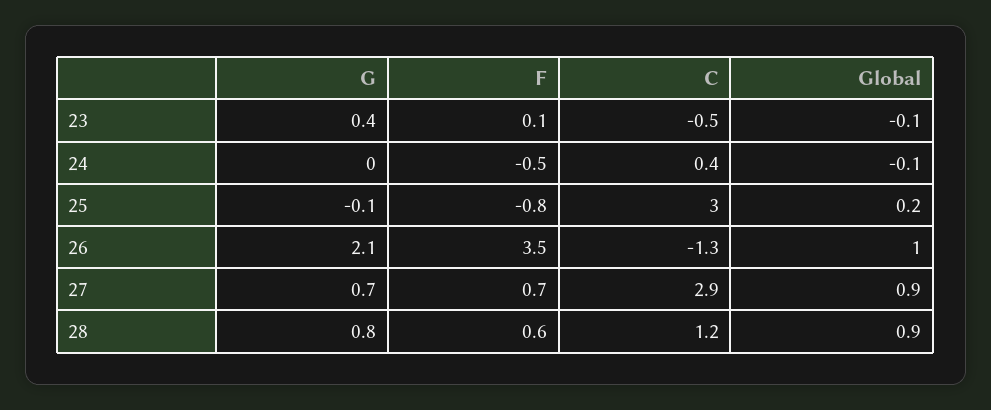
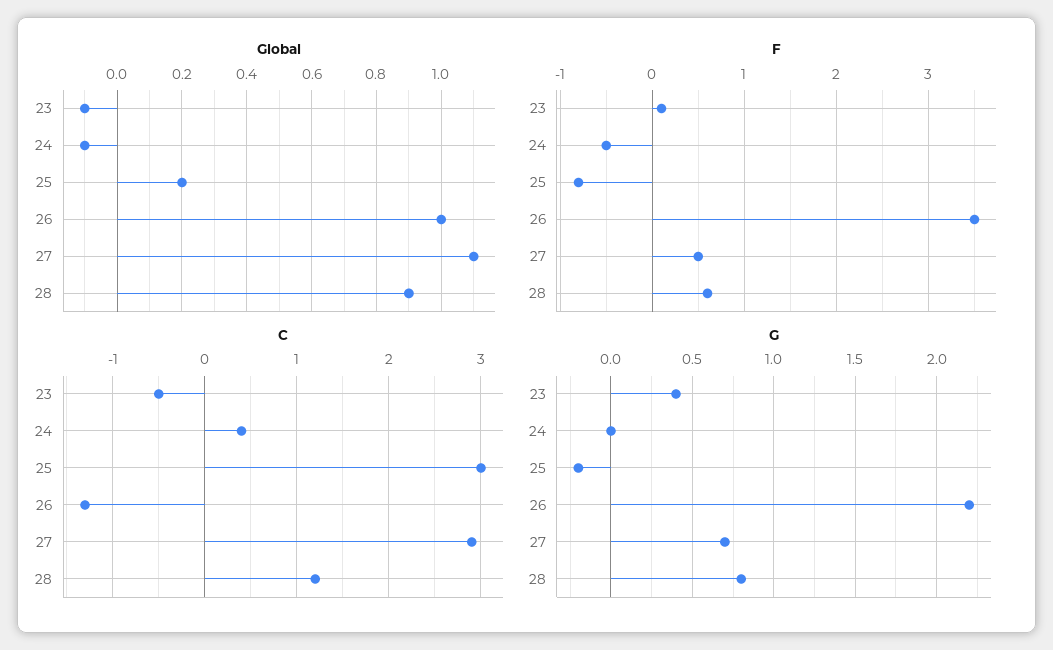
G, 25: -0.1 -> -0.2
G, 26: 2.1 -> 2.2
F, 27: 0.7 -> 0.5
Global, 27: 0.9 -> 1.1

